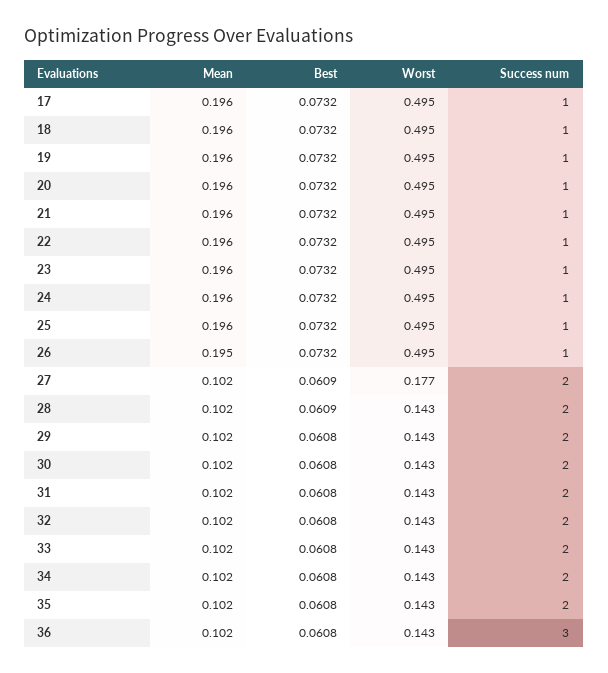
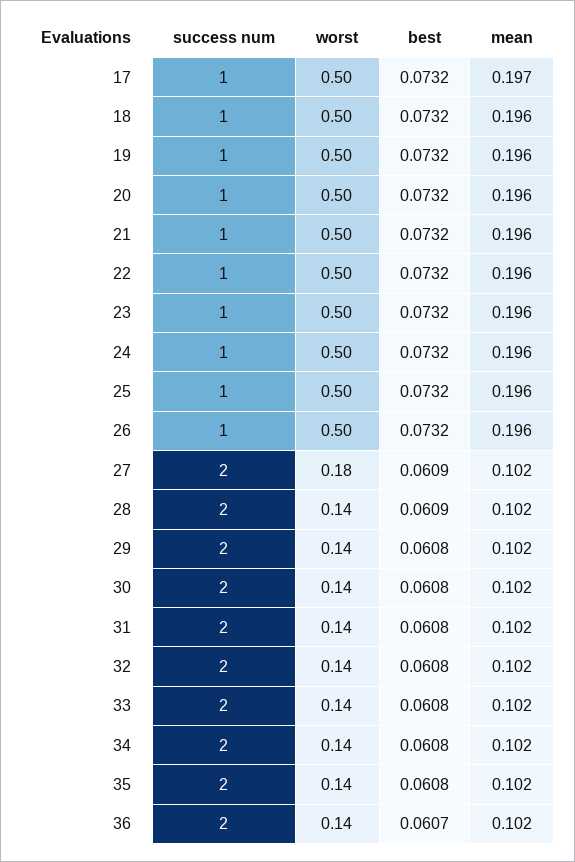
Mean, 17: 0.196 -> 0.197
Mean, 26: 0.195 -> 0.196
Best, 36: 0.0608 -> 0.0607
Success num, 36: 3 -> 2

